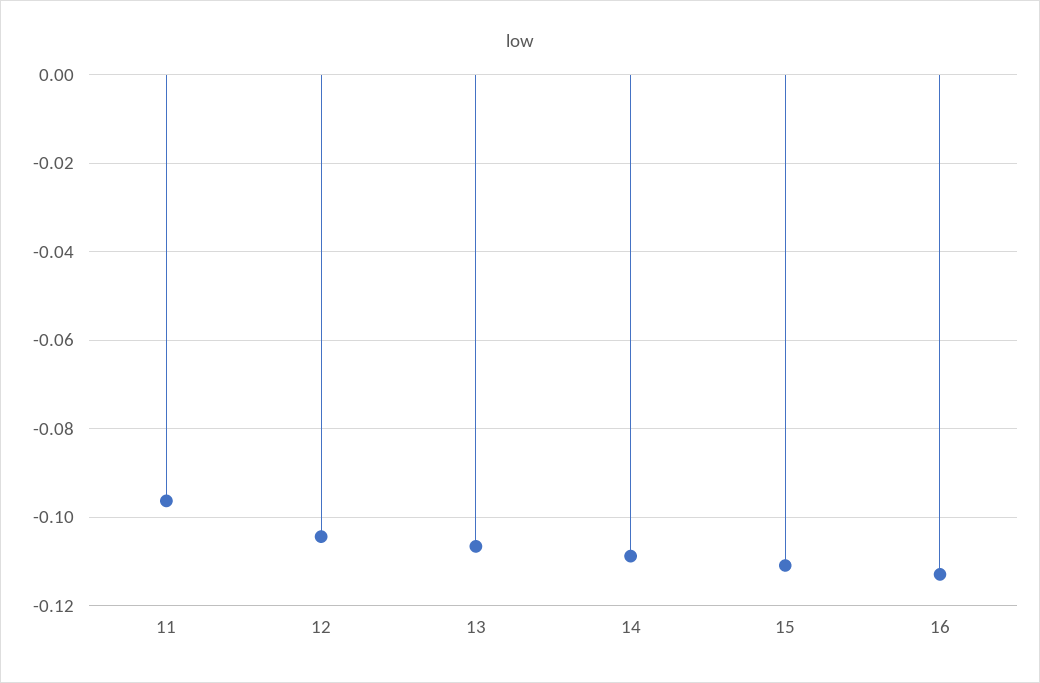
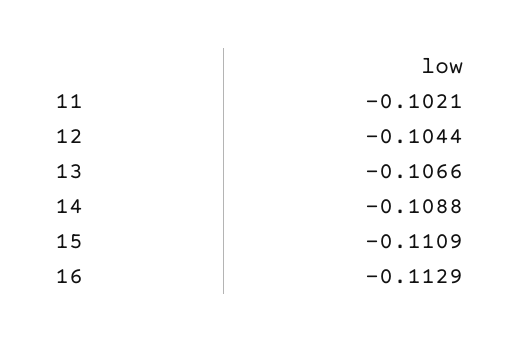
11: -0.096 -> -0.1021

